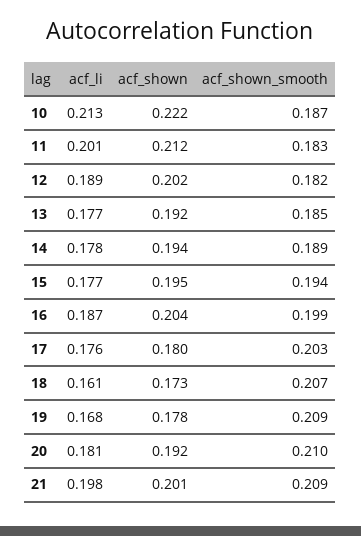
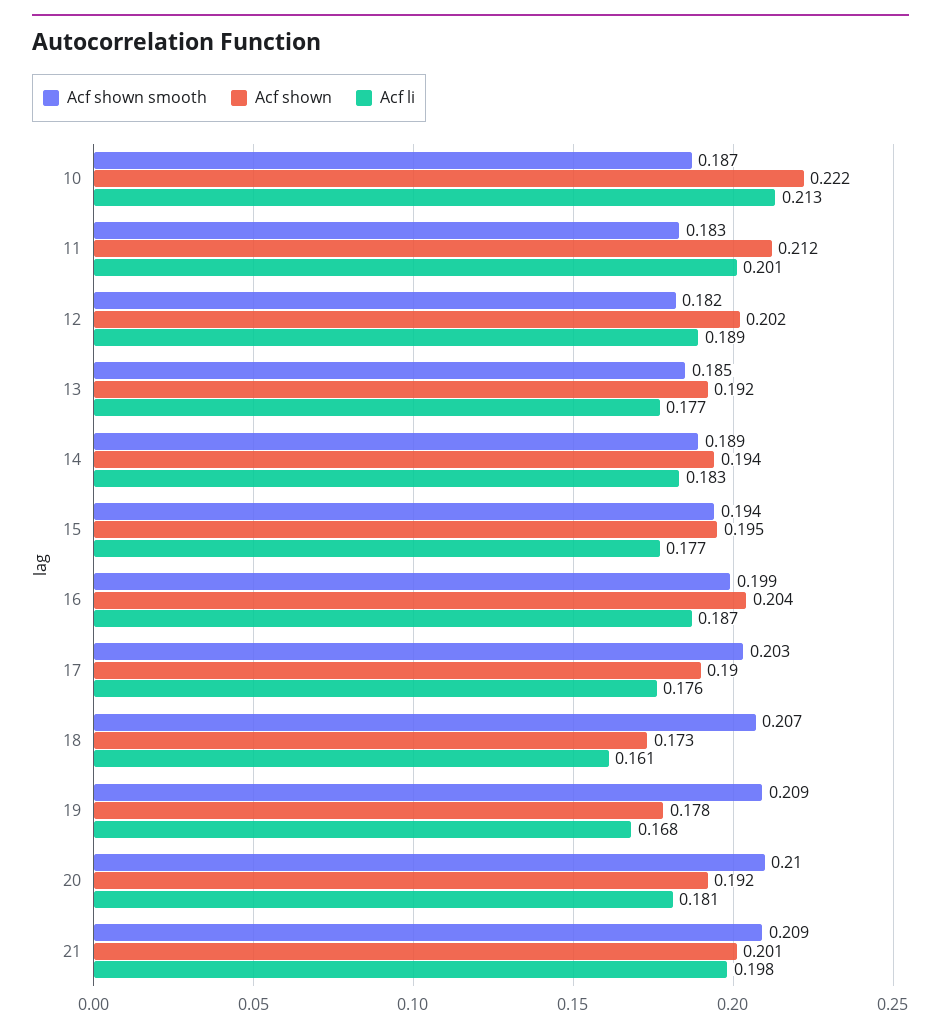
acf_li, 14: 0.178 -> 0.183
acf_shown, 17: 0.18 -> 0.19

